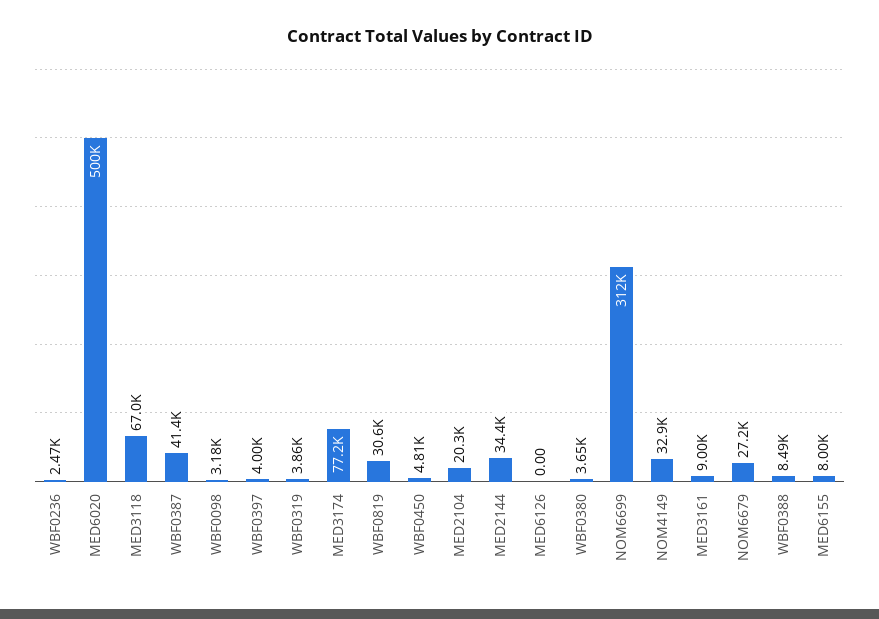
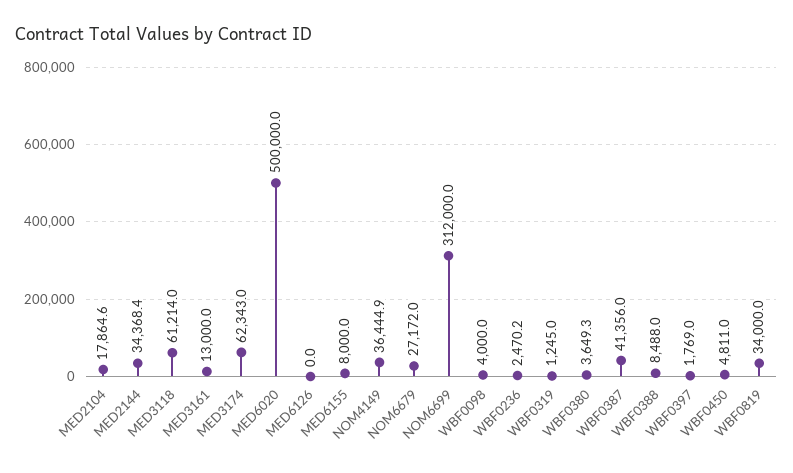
MED3118: 67000 -> 61214
WBF0098: 3180 -> 4000
WBF0397: 4000 -> 1769
WBF0319: 3860 -> 1245
MED3174: 77200 -> 62343
WBF0819: 30600 -> 34000
MED2104: 20300 -> 17864.6
NOM4149: 32900 -> 36444.9
MED3161: 9000 -> 13000

